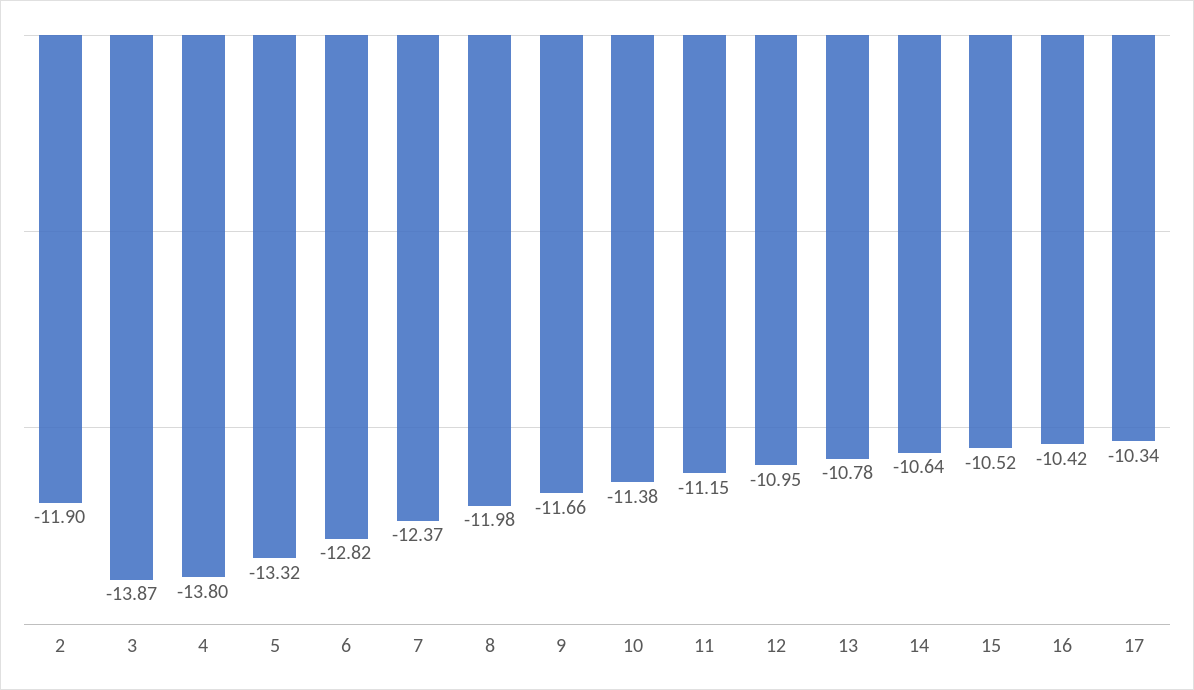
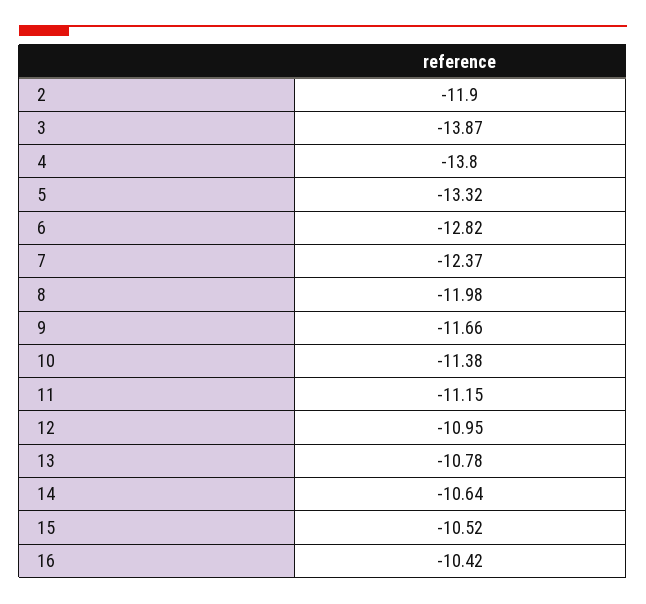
17: -10.34 -> none

